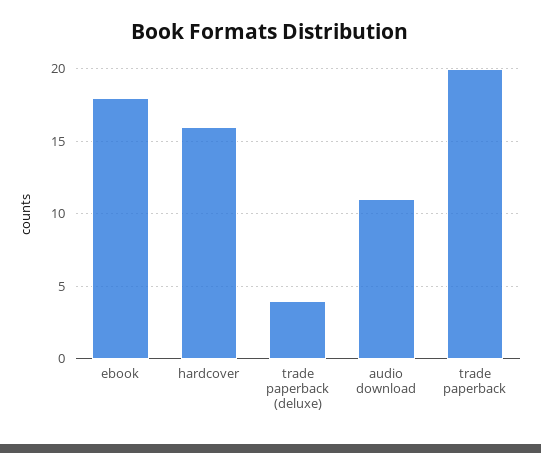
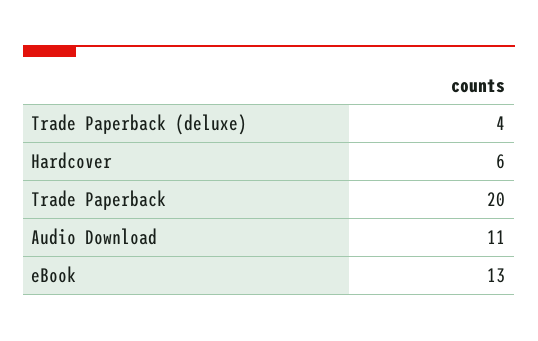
ebook: 18 -> 13
hardcover: 16 -> 6

